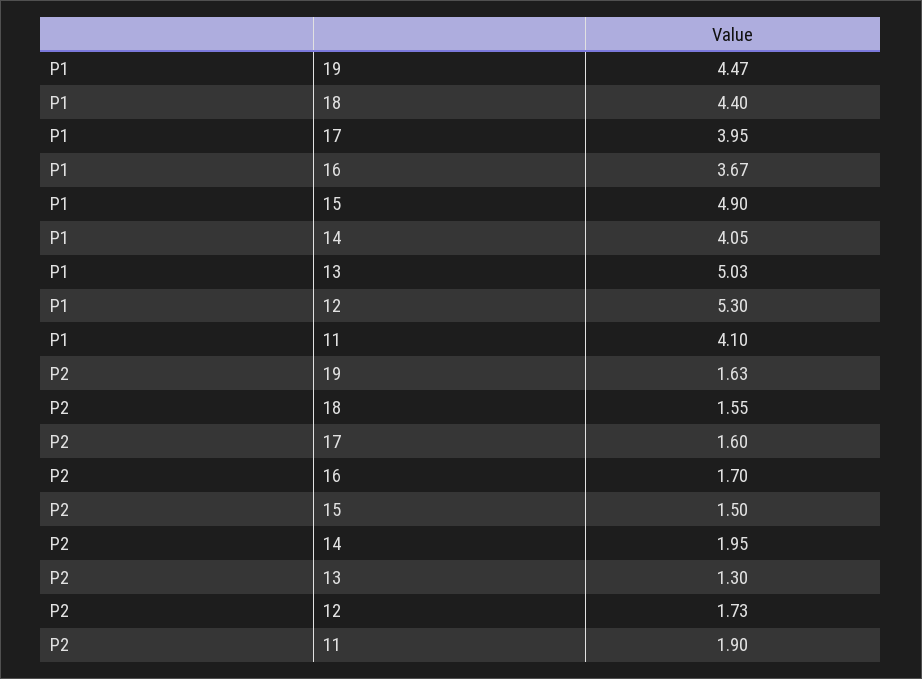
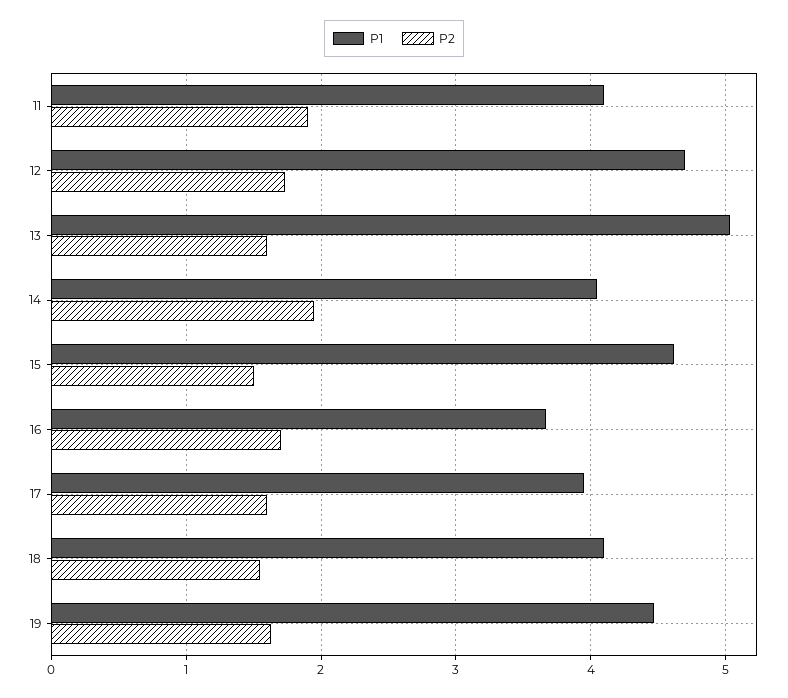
P1, 18: 4.4 -> 4.1
P1, 15: 4.9 -> 4.6
P1, 12: 5.3 -> 4.7
P2, 13: 1.3 -> 1.6

